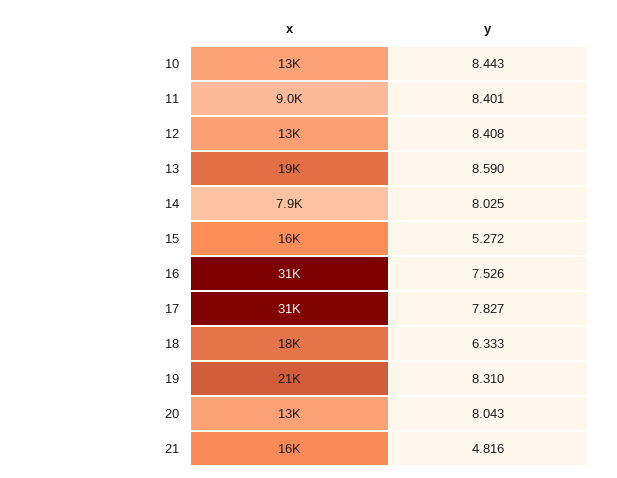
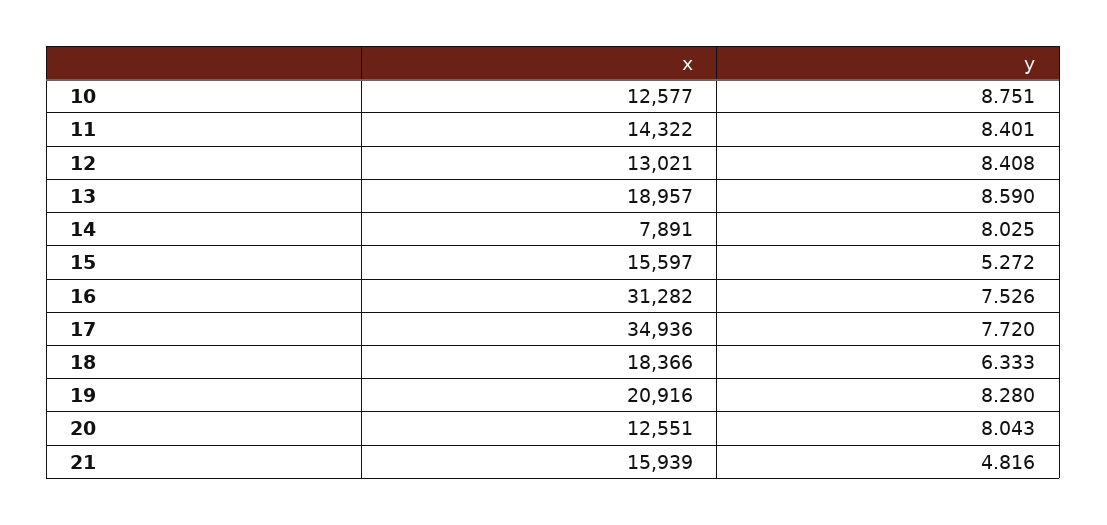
y, 10: 8.443 -> 8.751
x, 11: 9000 -> 14322
x, 17: 31000 -> 34936
y, 17: 7.827 -> 7.72
y, 19: 8.31 -> 8.28

